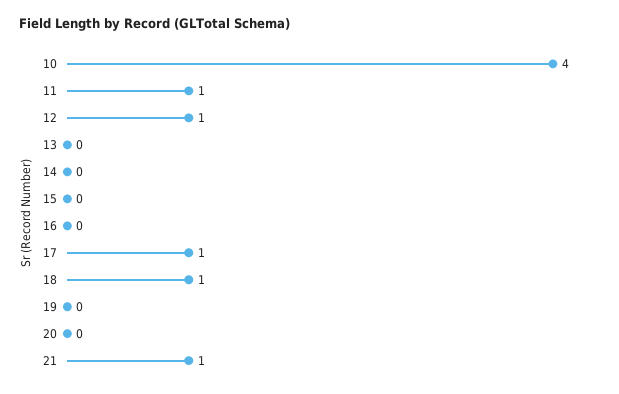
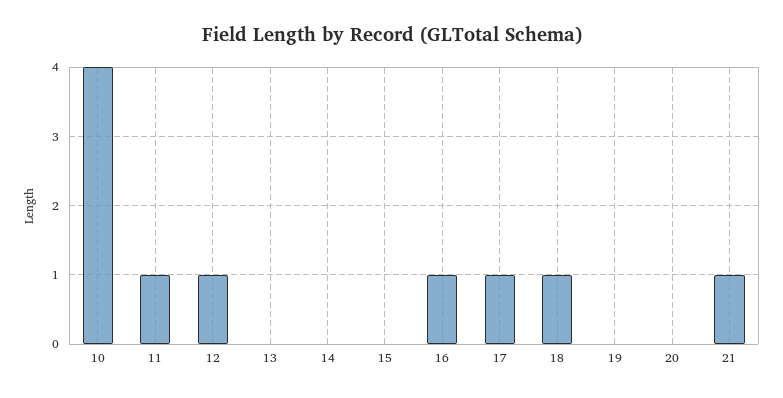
16: 0 -> 1

